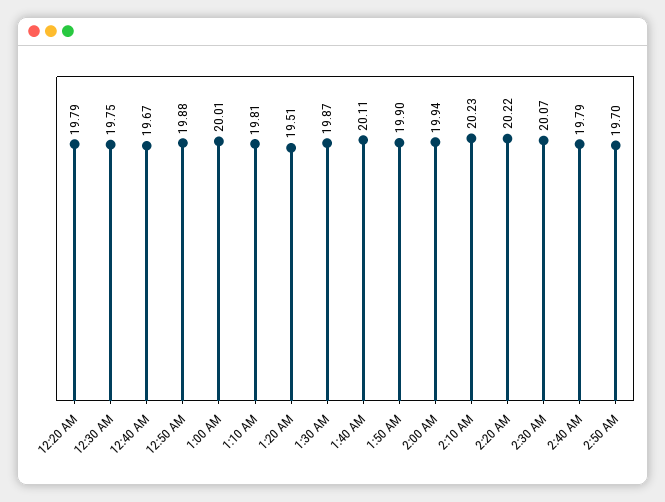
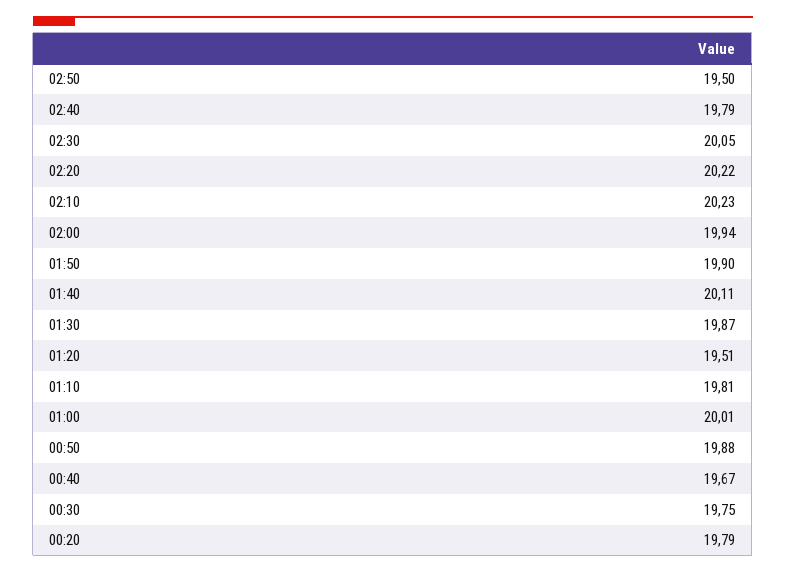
2:30 AM: 20.07 -> 20.05
2:50 AM: 19.7 -> 19.5

